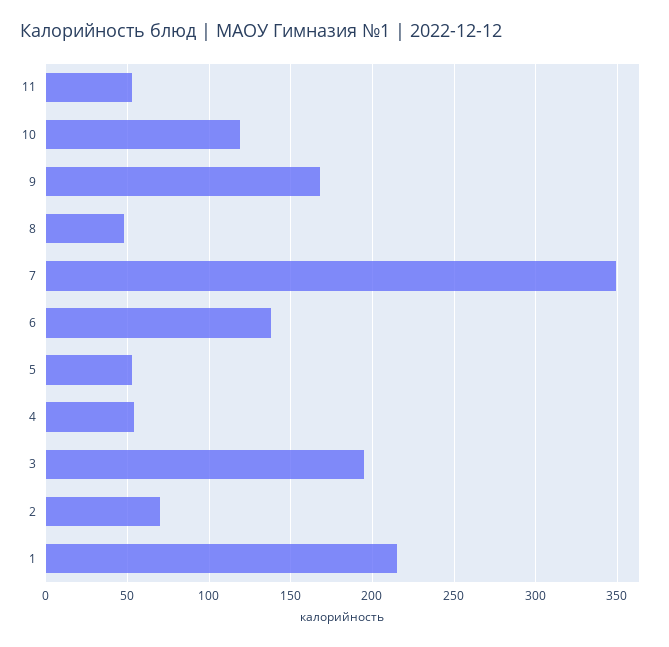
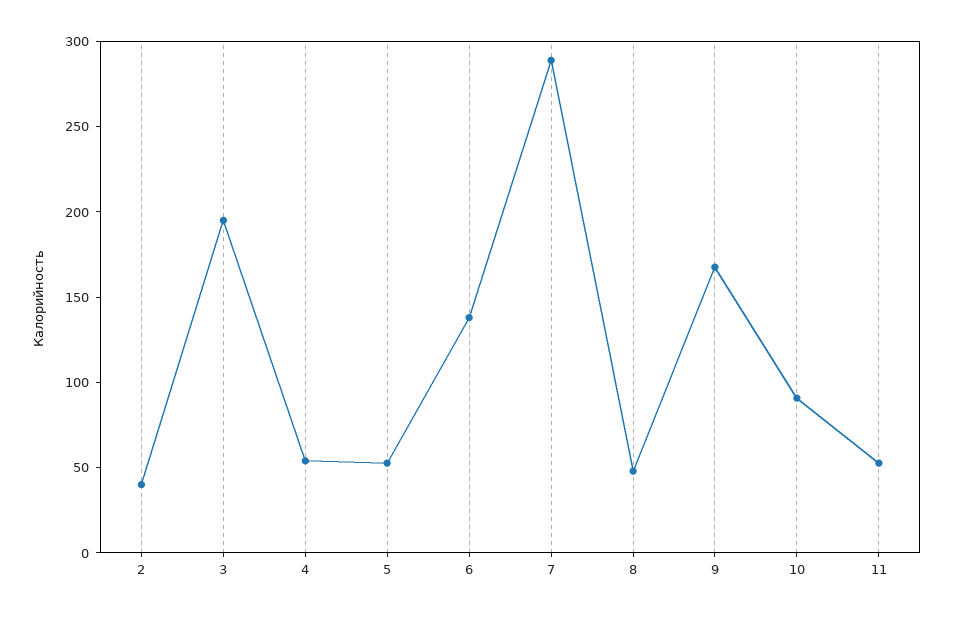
10: 120 -> 90
7: 350 -> 290
2: 70 -> 40
1: 215 -> none

